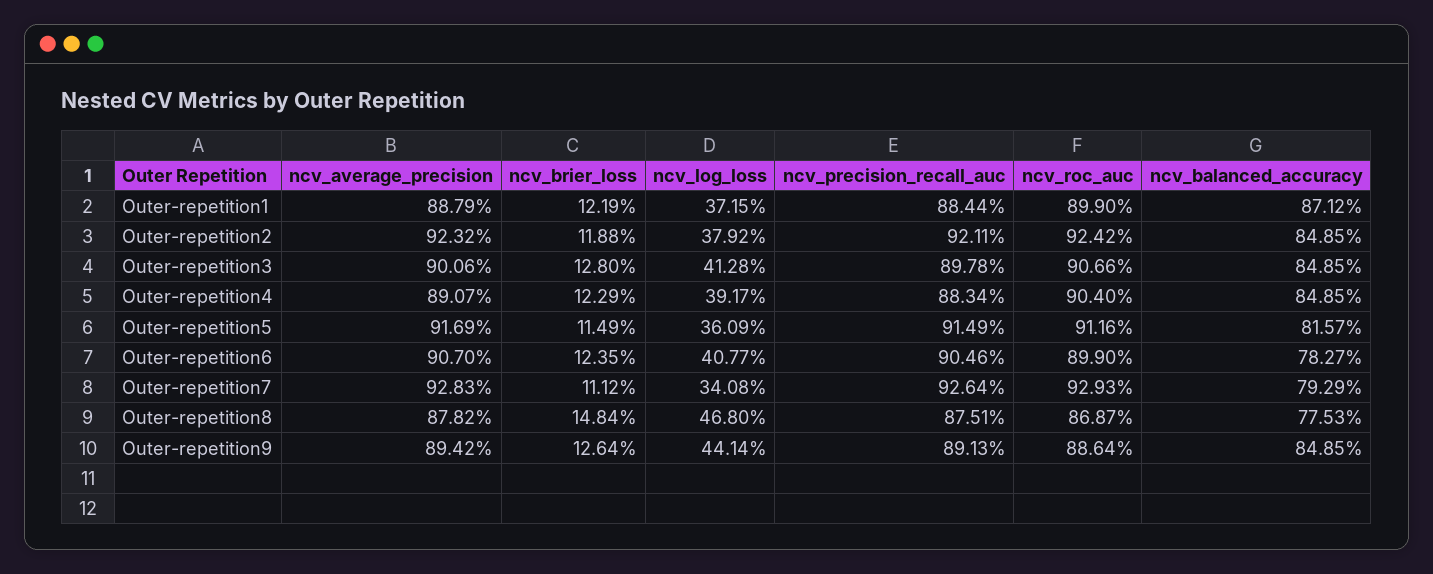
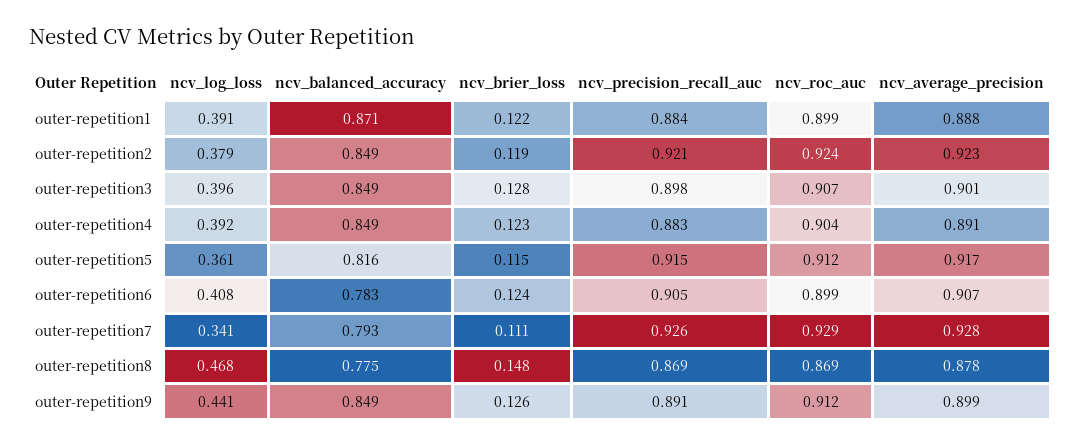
ncv_log_loss, Outer-repetition1: 0.3715 -> 0.391
ncv_log_loss, Outer-repetition3: 0.4128 -> 0.396
ncv_precision_recall_auc, Outer-repetition8: 0.8751 -> 0.869
ncv_average_precision, Outer-repetition9: 0.8942 -> 0.899
ncv_roc_auc, Outer-repetition9: 0.8864 -> 0.912

